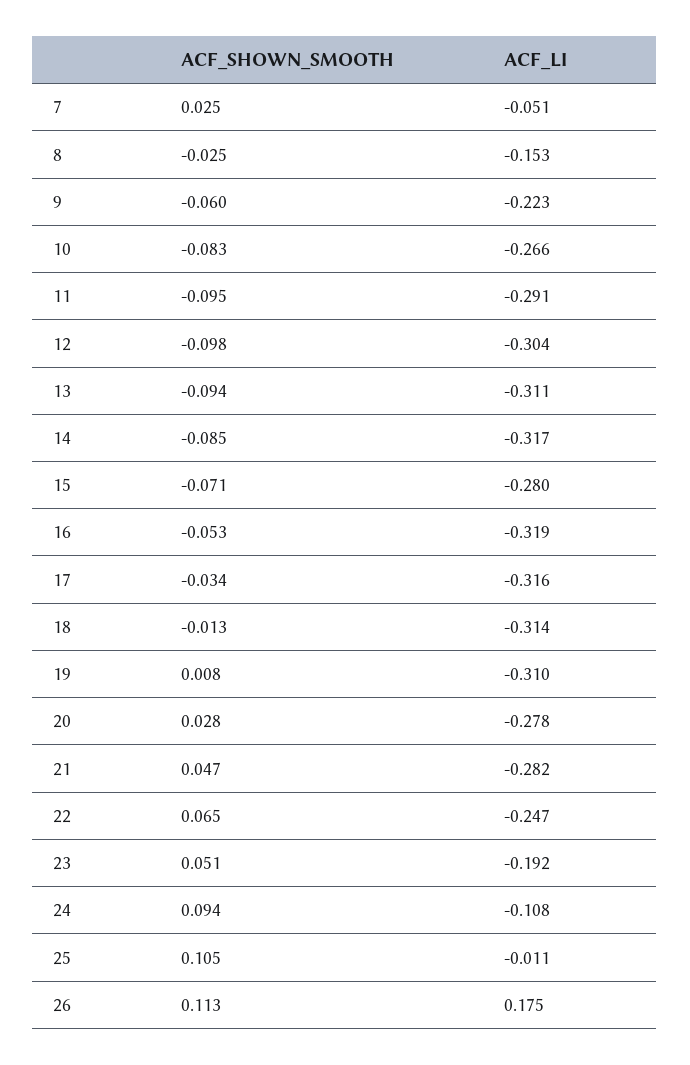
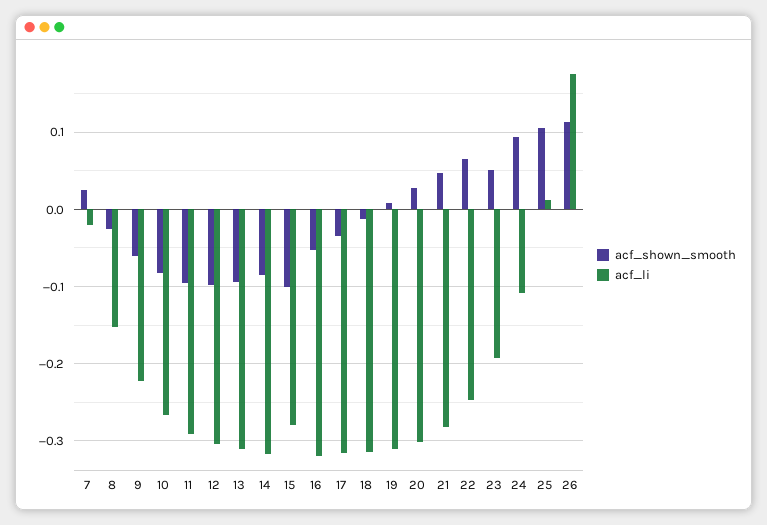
ACF_LI, 7: -0.051 -> -0.02
ACF_SHOWN_SMOOTH, 15: -0.071 -> -0.1
ACF_LI, 20: -0.278 -> -0.3
ACF_LI, 25: -0.011 -> 0.01

